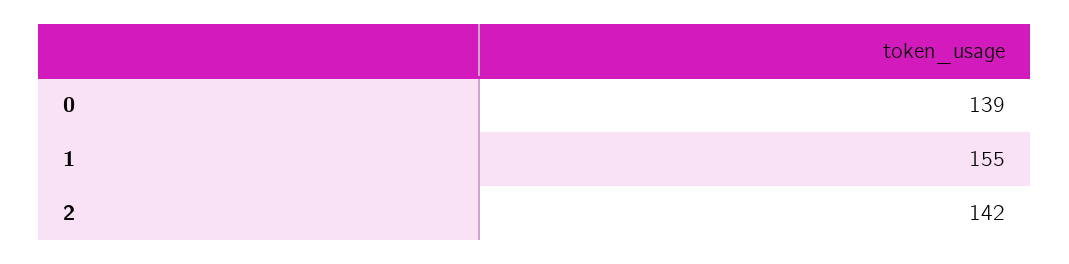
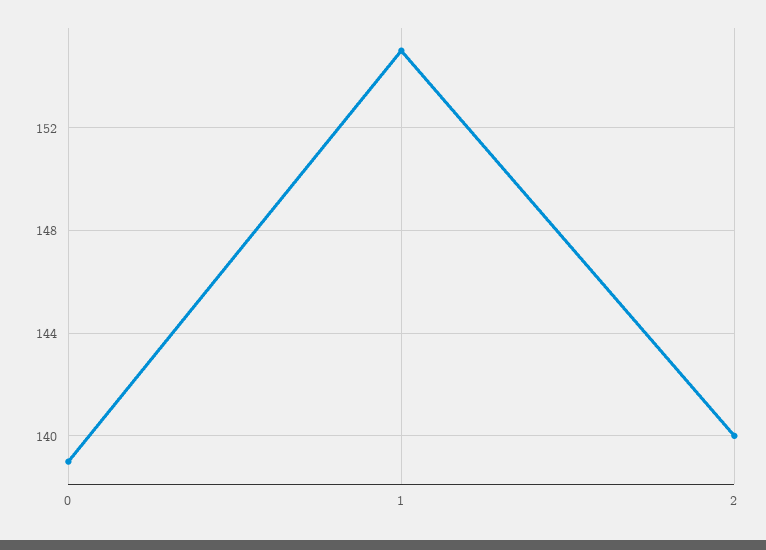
2: 142 -> 140

